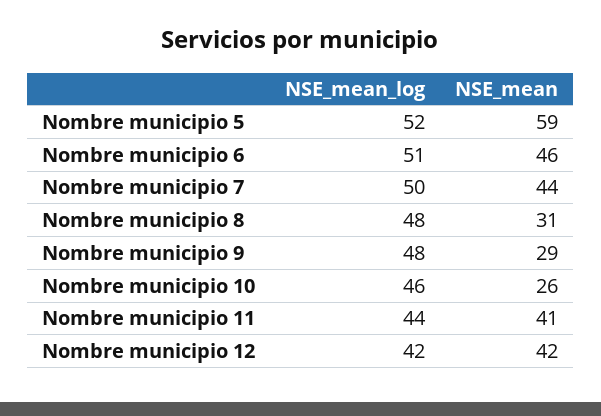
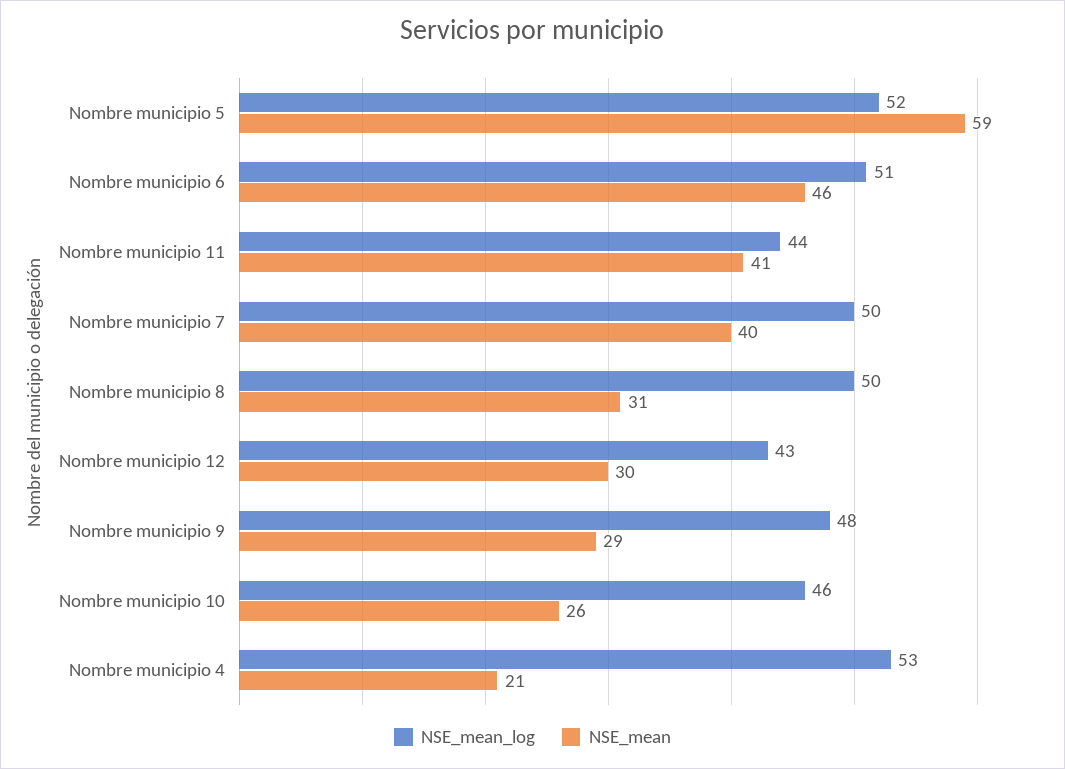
NSE_mean, Nombre municipio 7: 44 -> 40
NSE_mean_log, Nombre municipio 8: 48 -> 50
NSE_mean_log, Nombre municipio 12: 42 -> 43
NSE_mean, Nombre municipio 12: 42 -> 30
NSE_mean_log, Nombre municipio 4: none -> 53
NSE_mean, Nombre municipio 4: none -> 21

